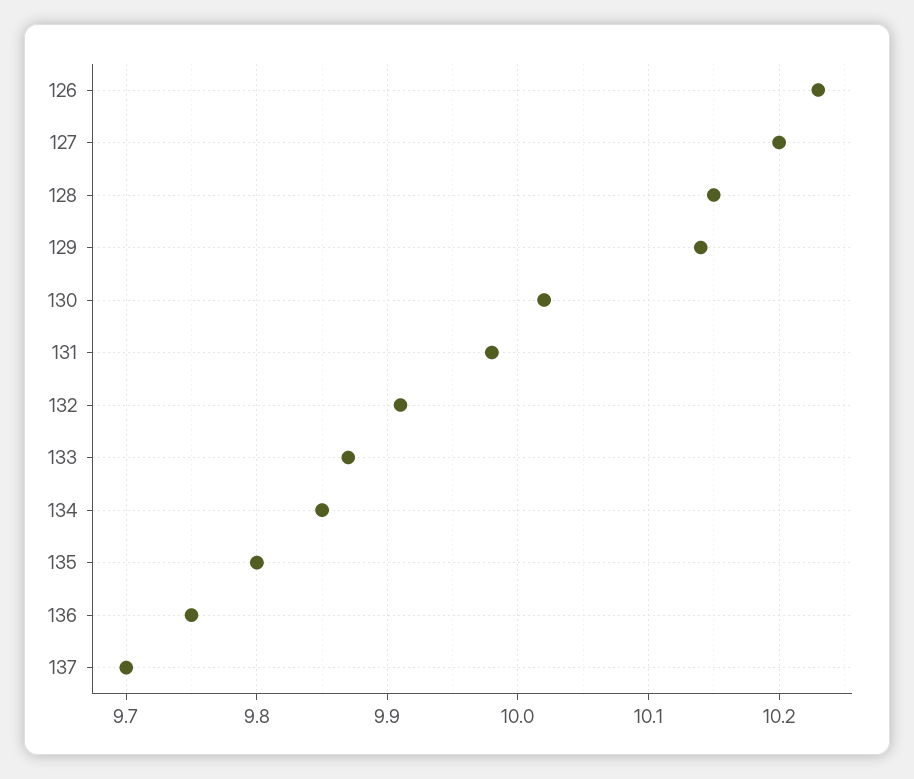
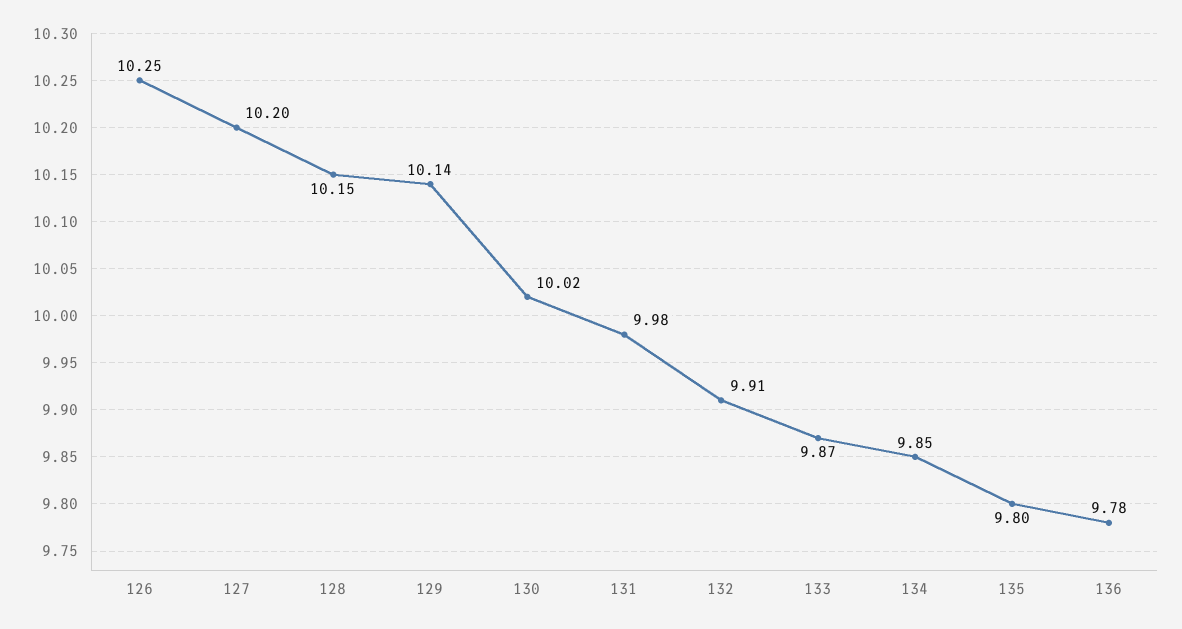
126: 10.23 -> 10.25
136: 9.75 -> 9.78
137: 9.7 -> none

